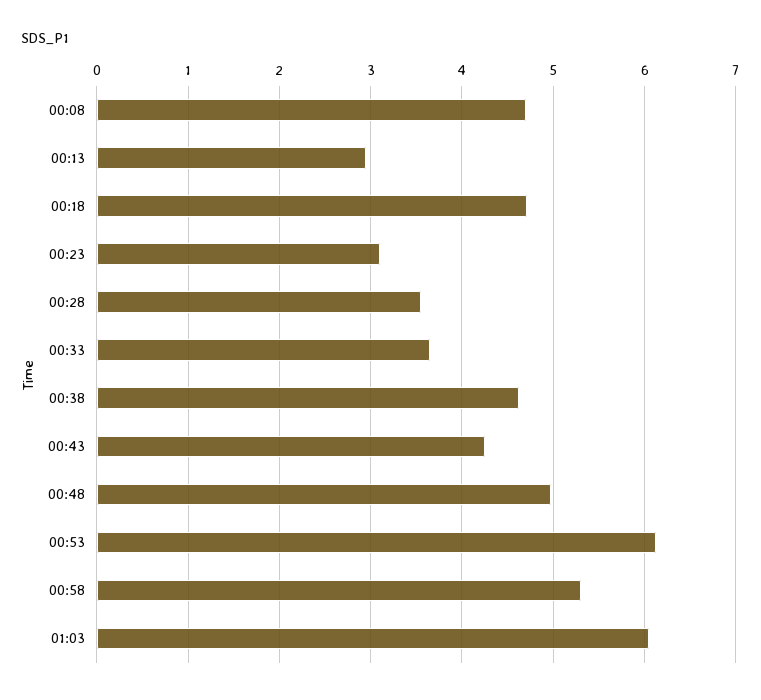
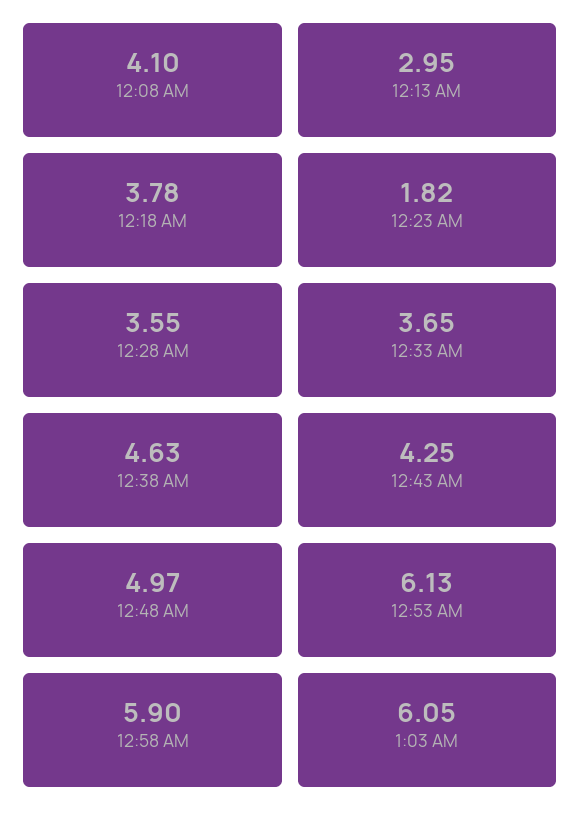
00:08: 4.7 -> 4.1
00:18: 4.7 -> 3.78
00:23: 3.1 -> 1.82
00:58: 5.3 -> 5.9

